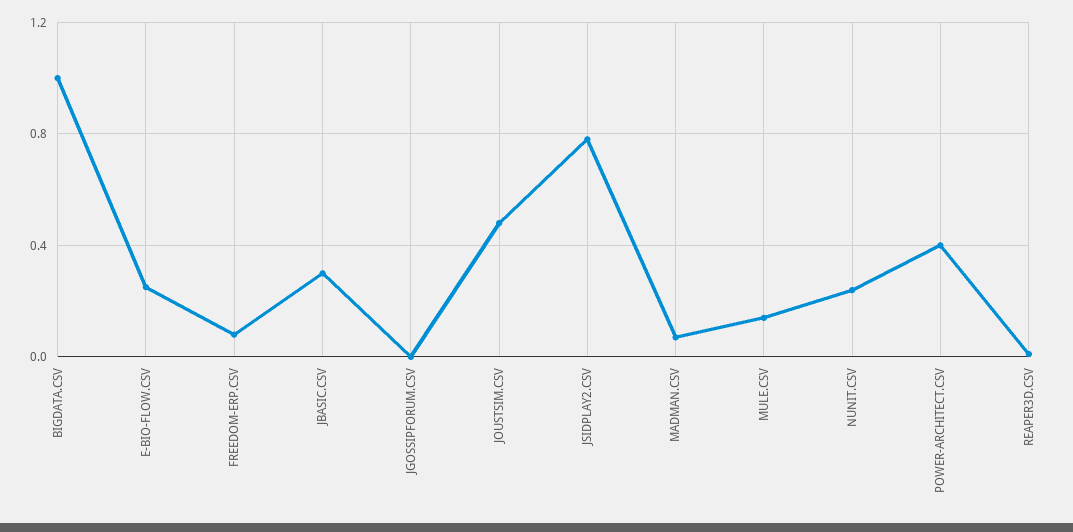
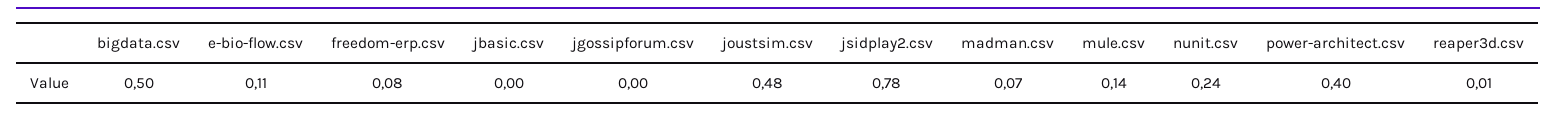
BIGDATA.CSV: 1 -> 0.5
E-BIO-FLOW.CSV: 0.25 -> 0.11
JBASIC.CSV: 0.3 -> 0

